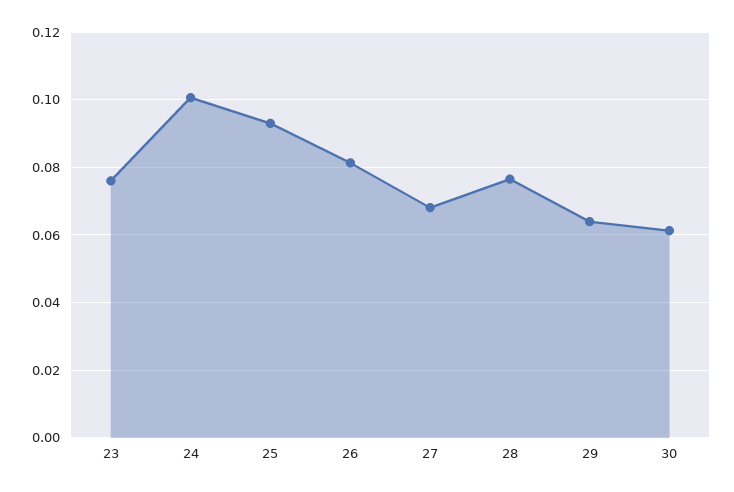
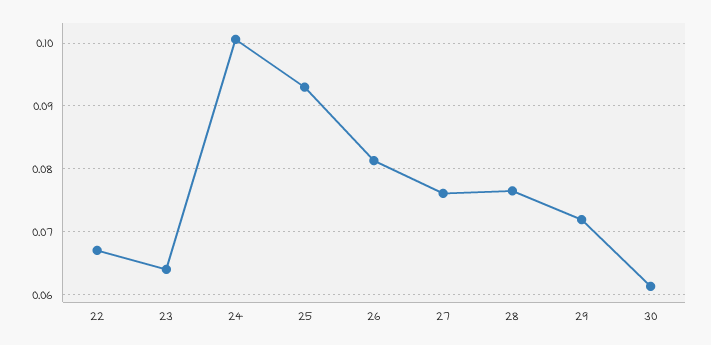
23: 0.076 -> 0.064
27: 0.068 -> 0.076
29: 0.064 -> 0.072
22: none -> 0.067

